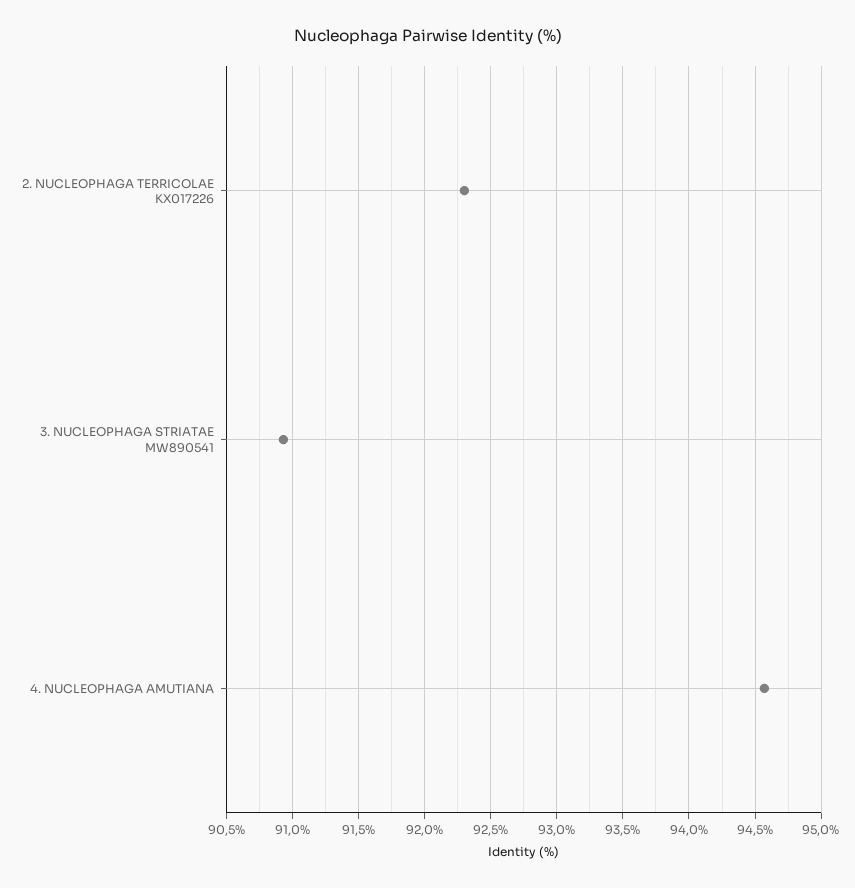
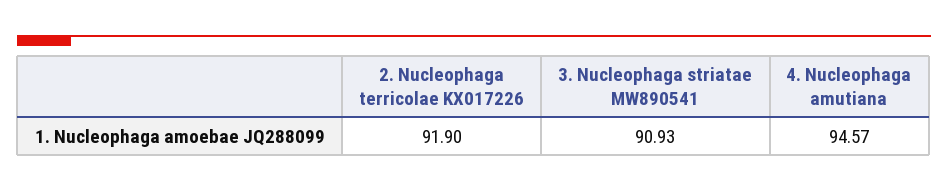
2. NUCLEOPHAGA TERRICOLAE KX017226: 92.3 -> 91.9

